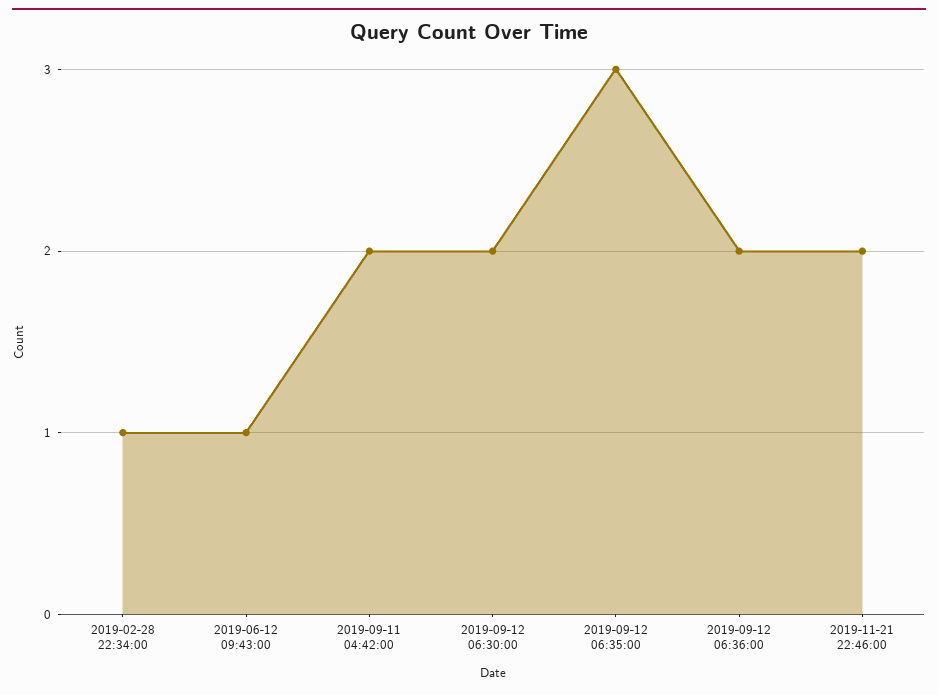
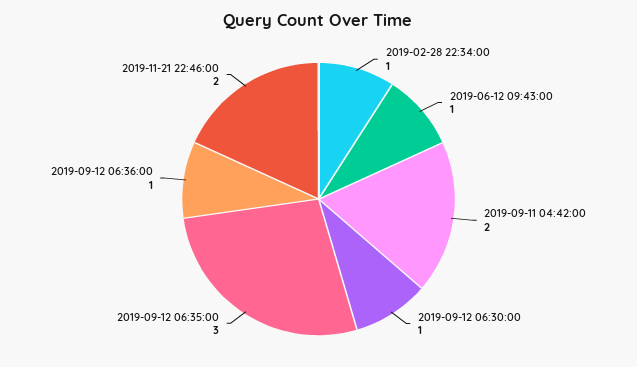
2019-09-12 06:30:00: 2 -> 1
2019-09-12 06:36:00: 2 -> 1

